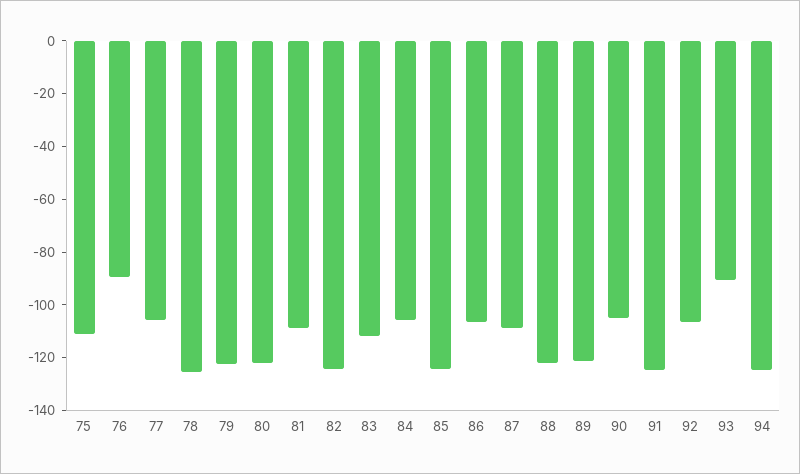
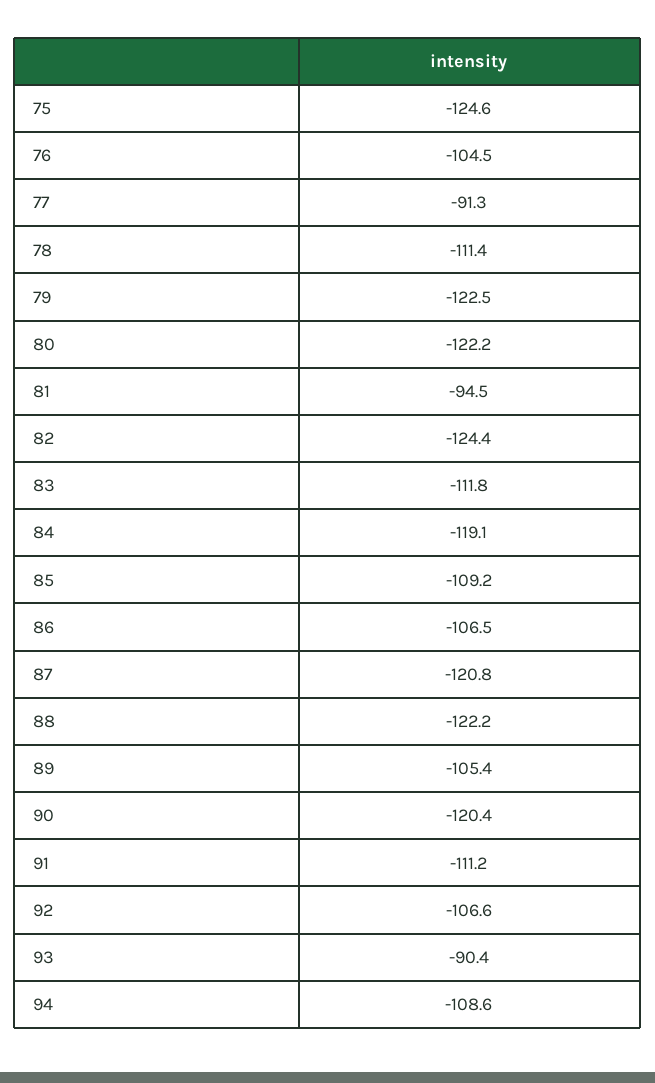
75: -110 -> -124.6
76: -90 -> -104.5
77: -105 -> -91.3
78: -125 -> -111.4
81: -110 -> -94.5
84: -105 -> -119.1
85: -125 -> -109.2
87: -110 -> -120.8
89: -120 -> -105.4
90: -105 -> -120.4
91: -125 -> -111.2
94: -125 -> -108.6

